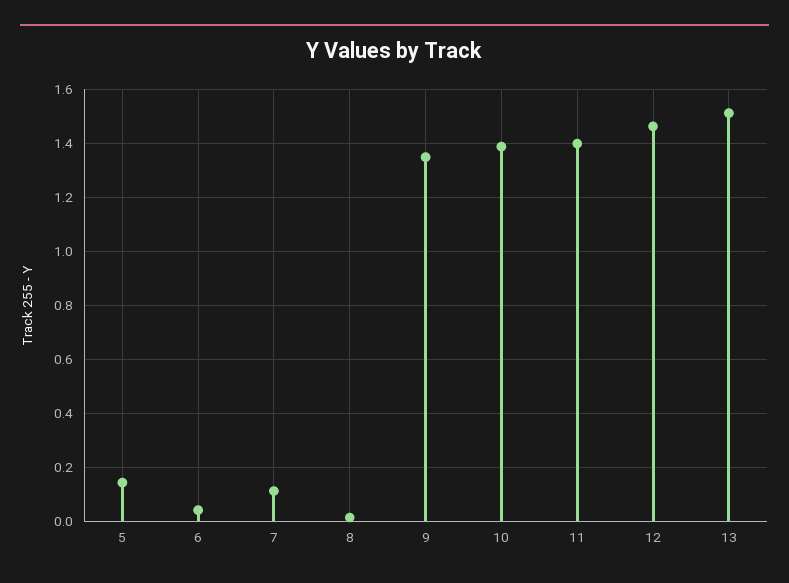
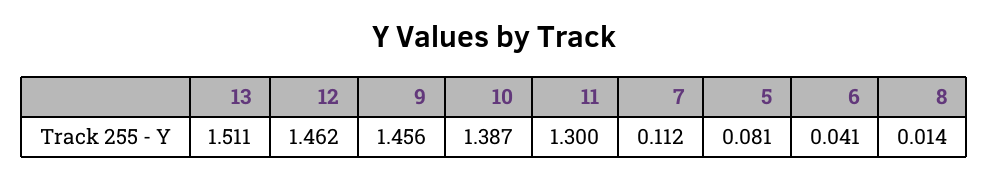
5: 0.15 -> 0.081
9: 1.35 -> 1.456
11: 1.4 -> 1.3

